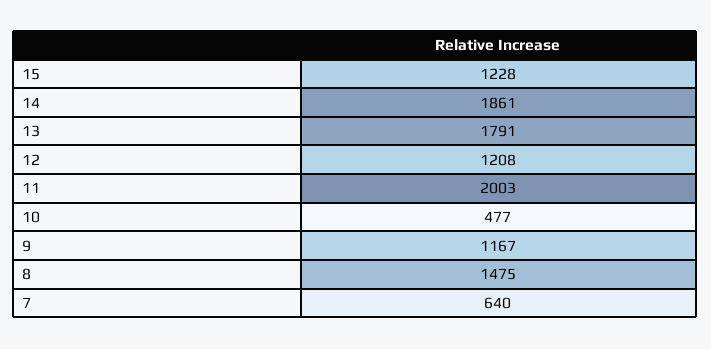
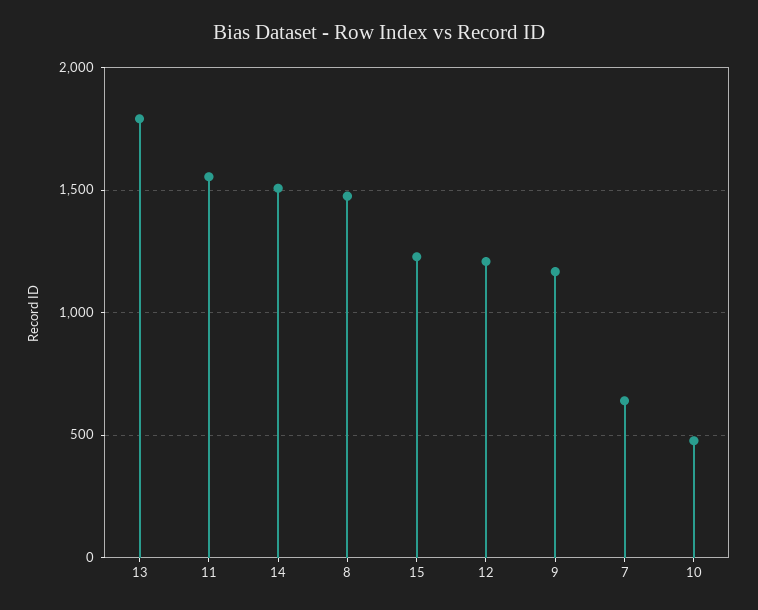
14: 1861 -> 1500
11: 2003 -> 1550

